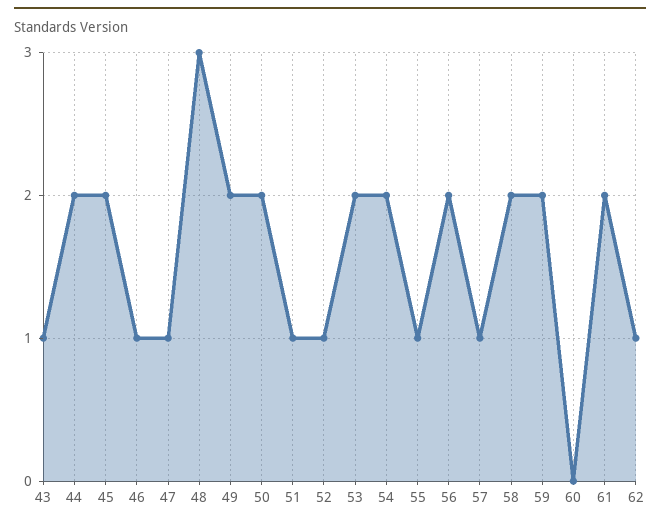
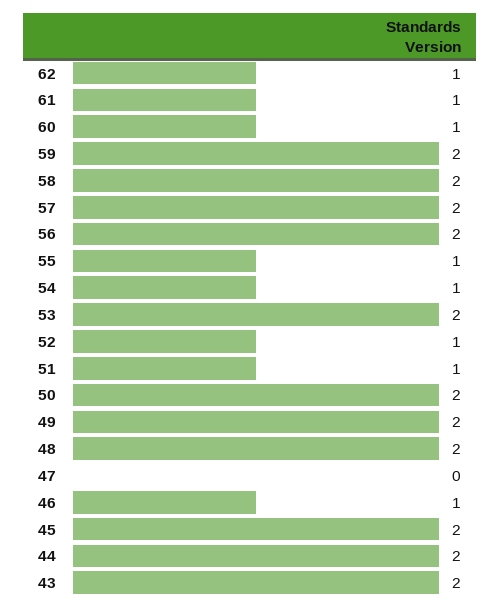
43: 1 -> 2
47: 1 -> 0
48: 3 -> 2
54: 2 -> 1
57: 1 -> 2
60: 0 -> 1
61: 2 -> 1

